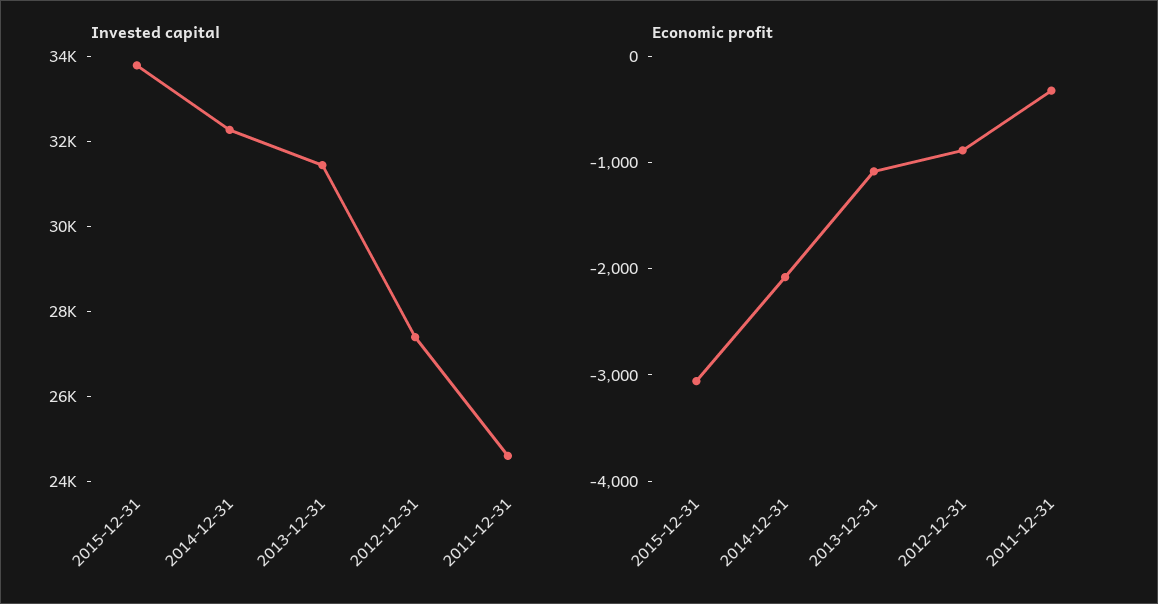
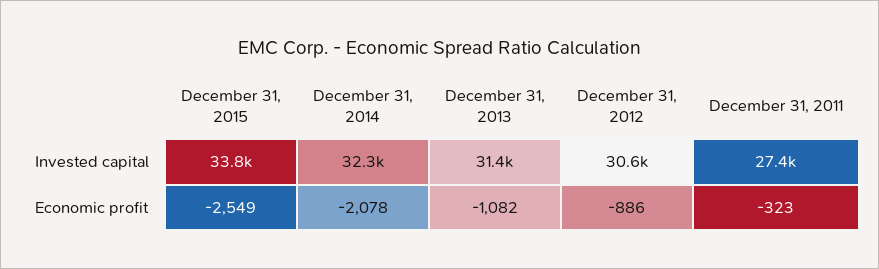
Invested capital, 2012-12-31: 27500 -> 30600
Invested capital, 2011-12-31: 24500 -> 27400
Economic profit, 2015-12-31: -3000 -> -2549

